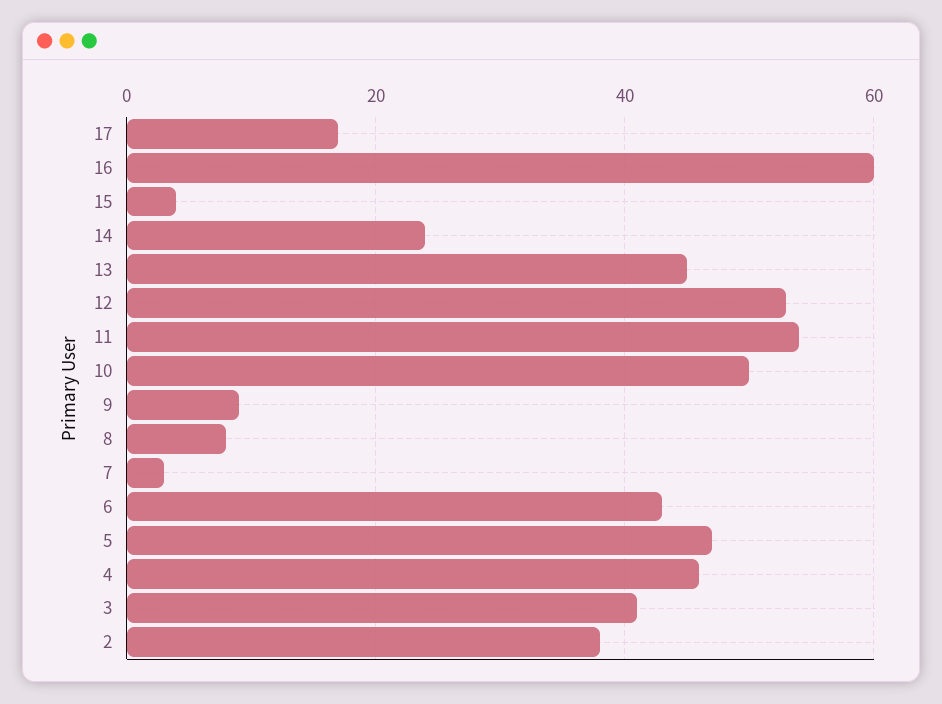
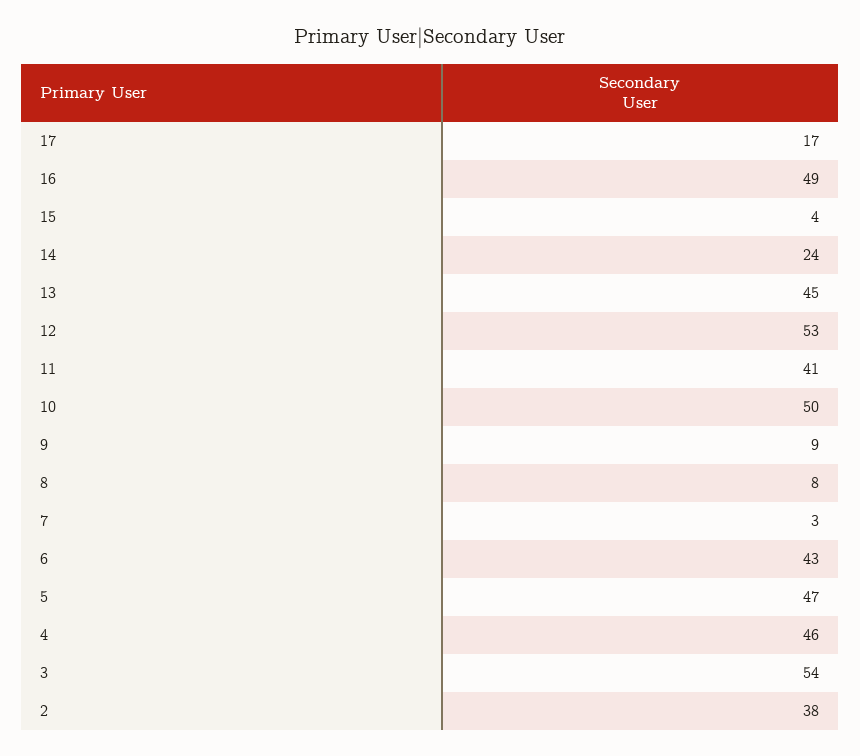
16: 60 -> 49
11: 55 -> 41
3: 40 -> 54

